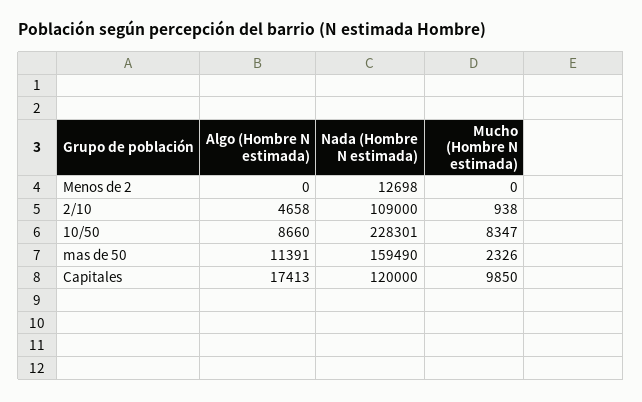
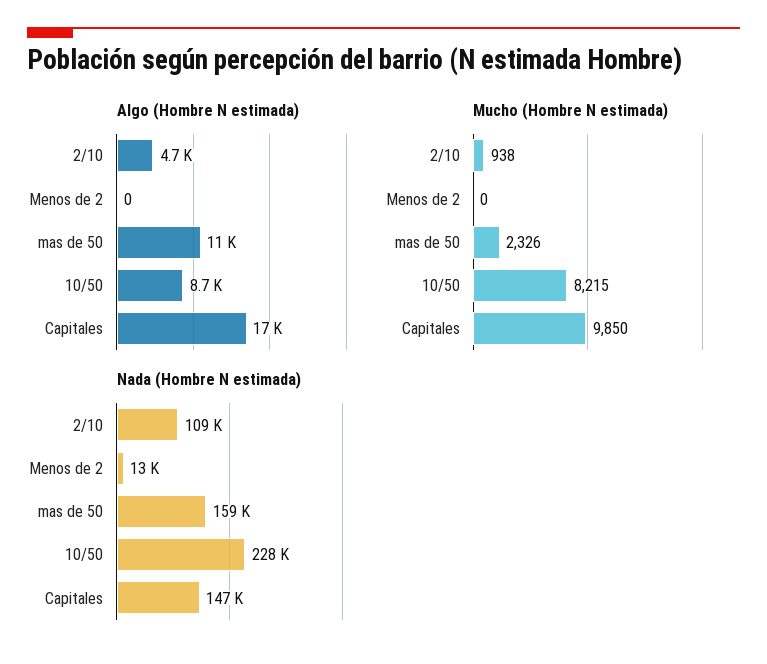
Mucho (Hombre N estimada), 10/50: 8347 -> 8215
Nada (Hombre N estimada), Capitales: 120000 -> 147000

